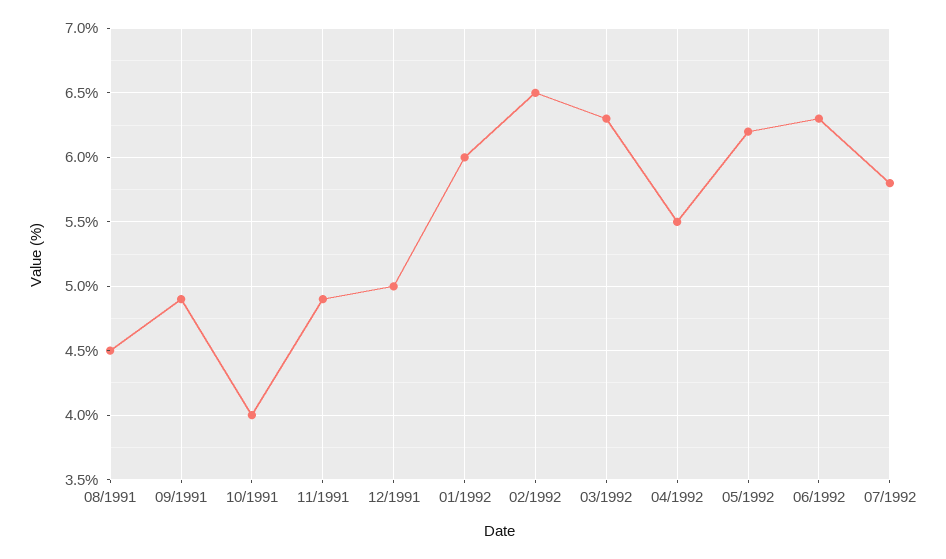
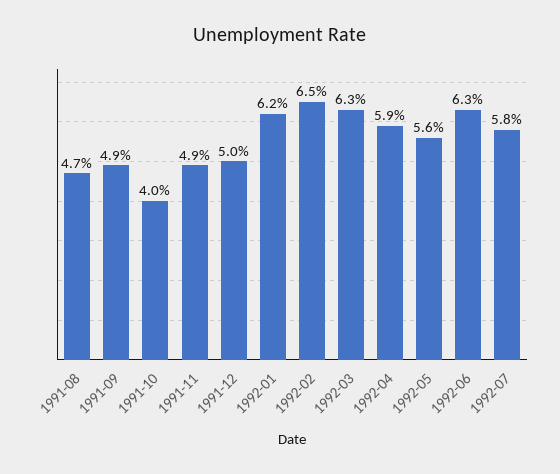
08/1991: 4.5 -> 4.7
01/1992: 6 -> 6.2
04/1992: 5.5 -> 5.9
05/1992: 6.2 -> 5.6

